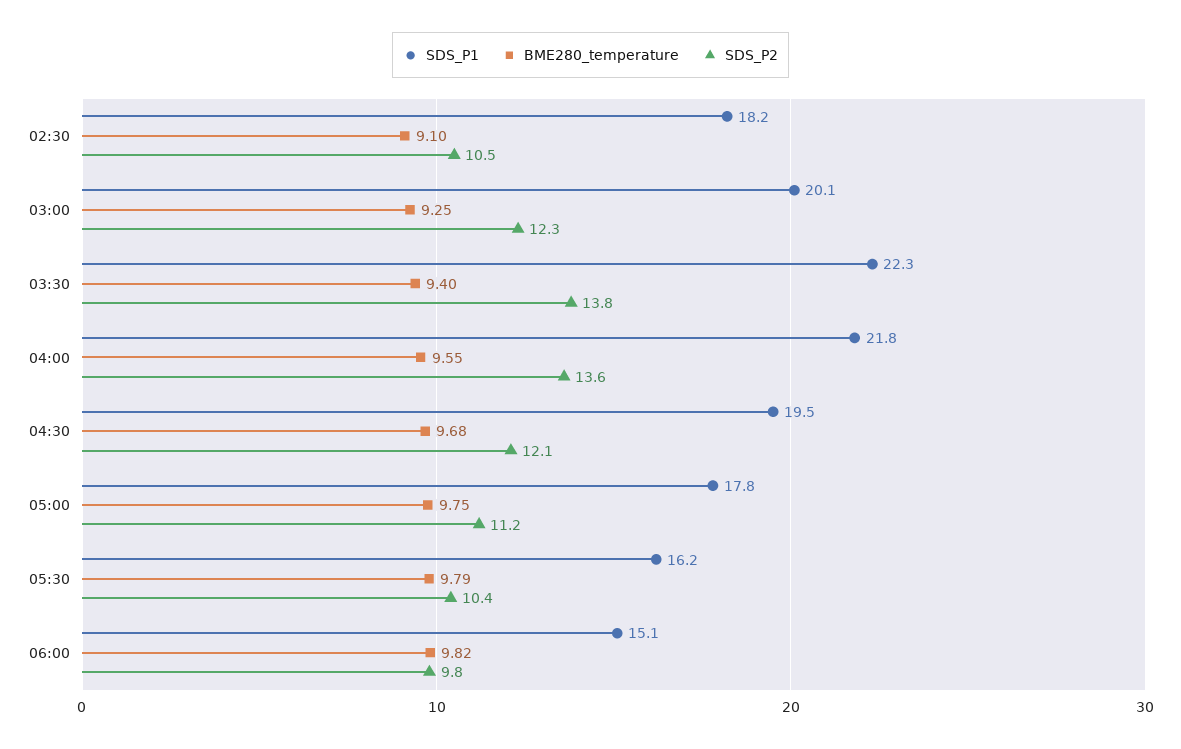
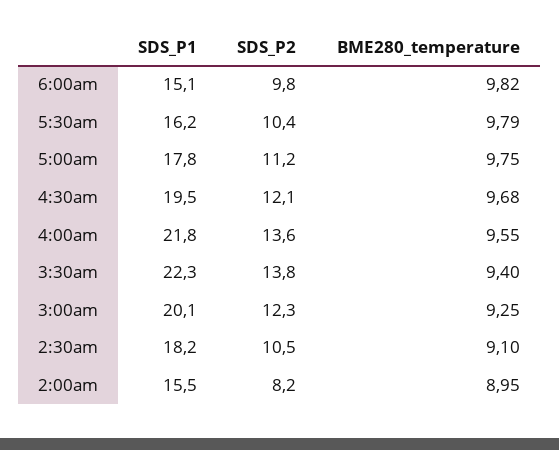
SDS_P1, 2:00am: none -> 15.5
SDS_P2, 2:00am: none -> 8.2
BME280_temperature, 2:00am: none -> 8.95

